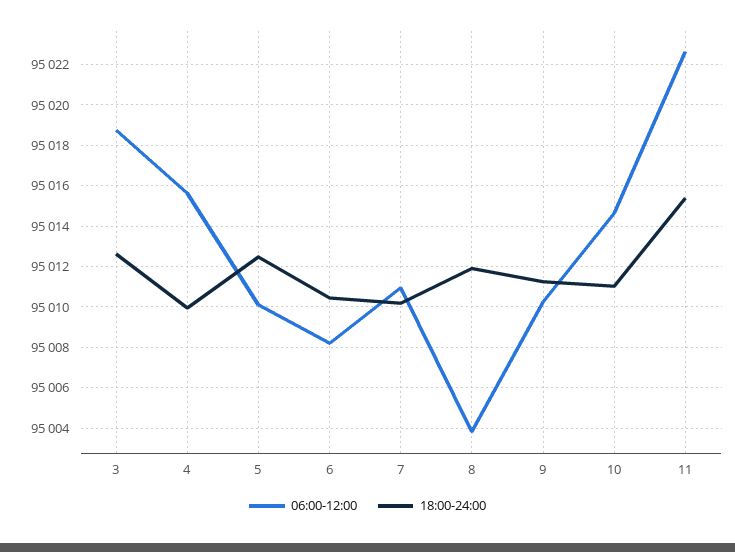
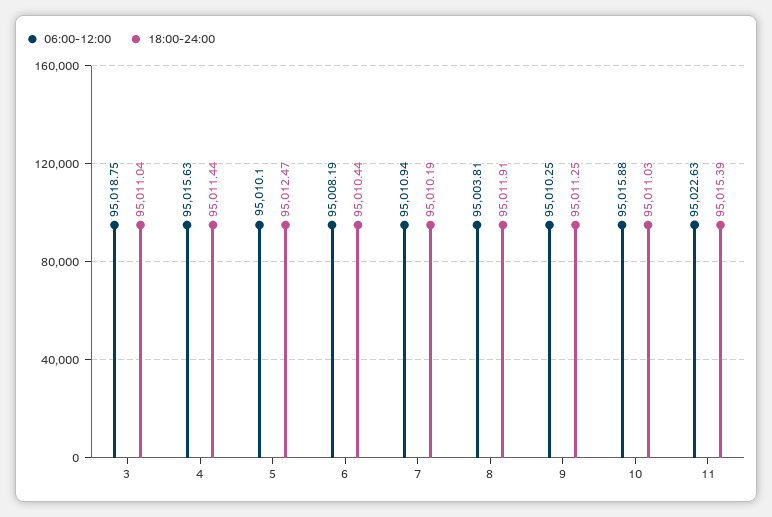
18:00-24:00, 3: 95012.5 -> 95011.04
18:00-24:00, 4: 95010 -> 95011.44
06:00-12:00, 10: 95014.5 -> 95015.88

